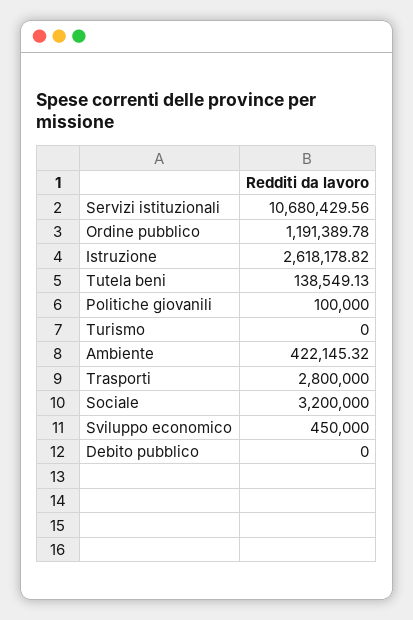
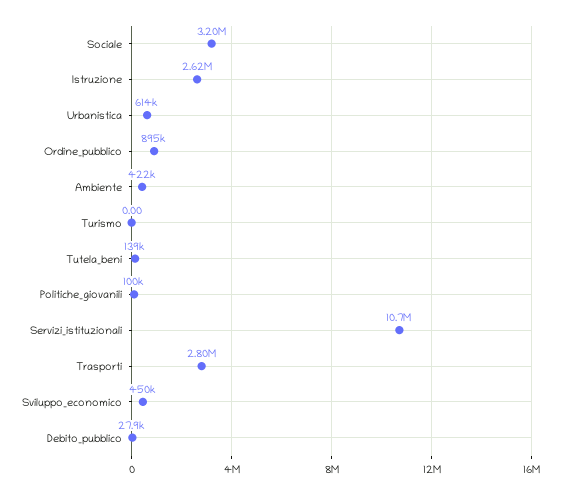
Ordine pubblico: 1191389.78 -> 895000
Debito pubblico: 0 -> 27900
Urbanistica: none -> 614000

